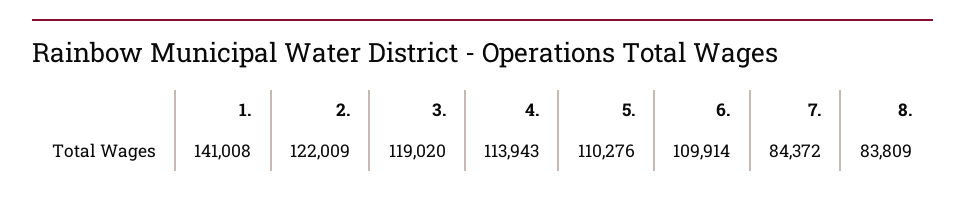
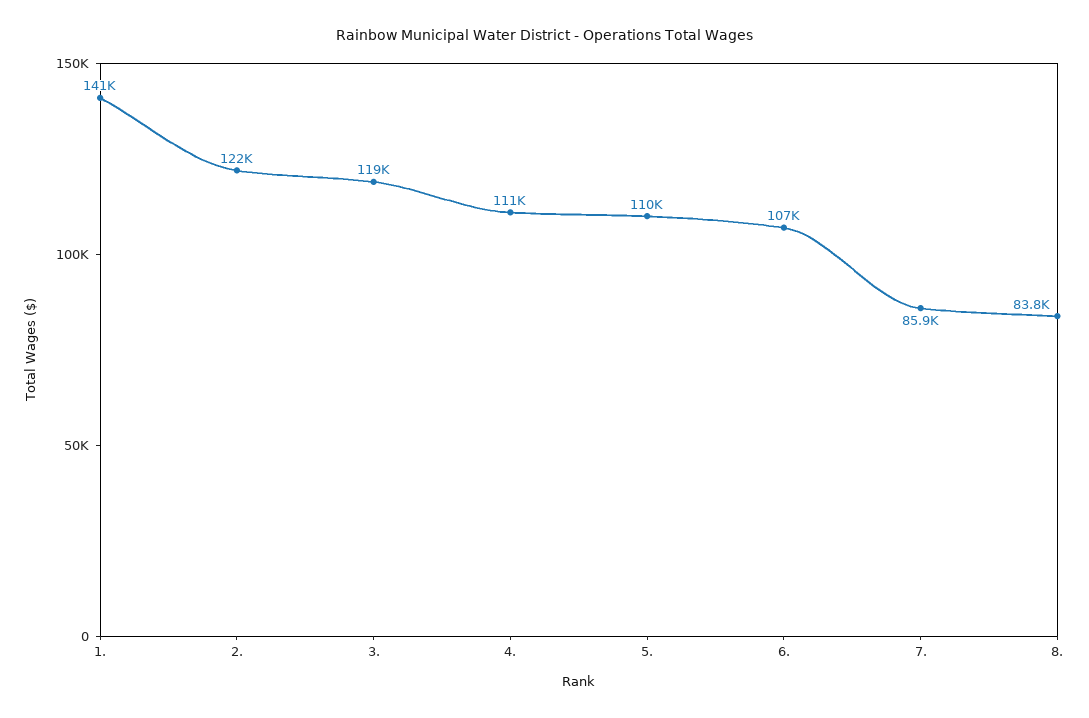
4.: 113943 -> 111000
6.: 109914 -> 107000
7.: 84372 -> 85900

